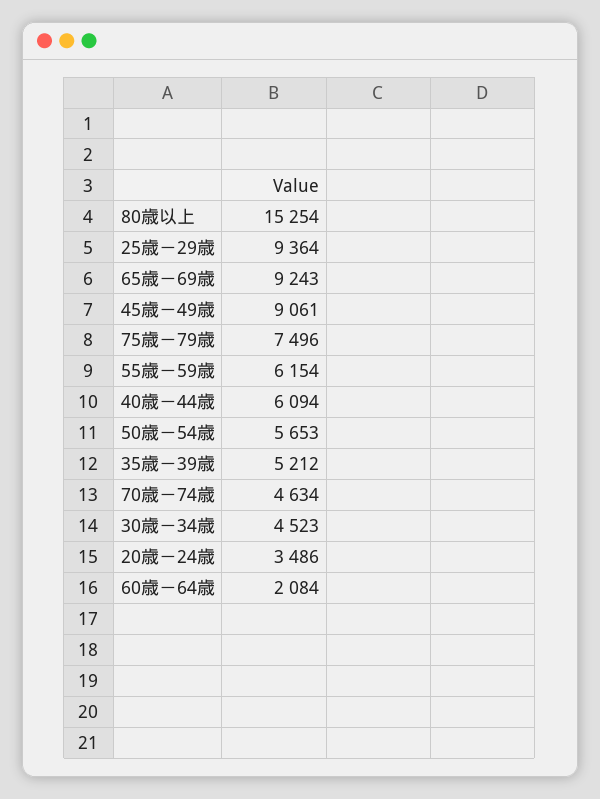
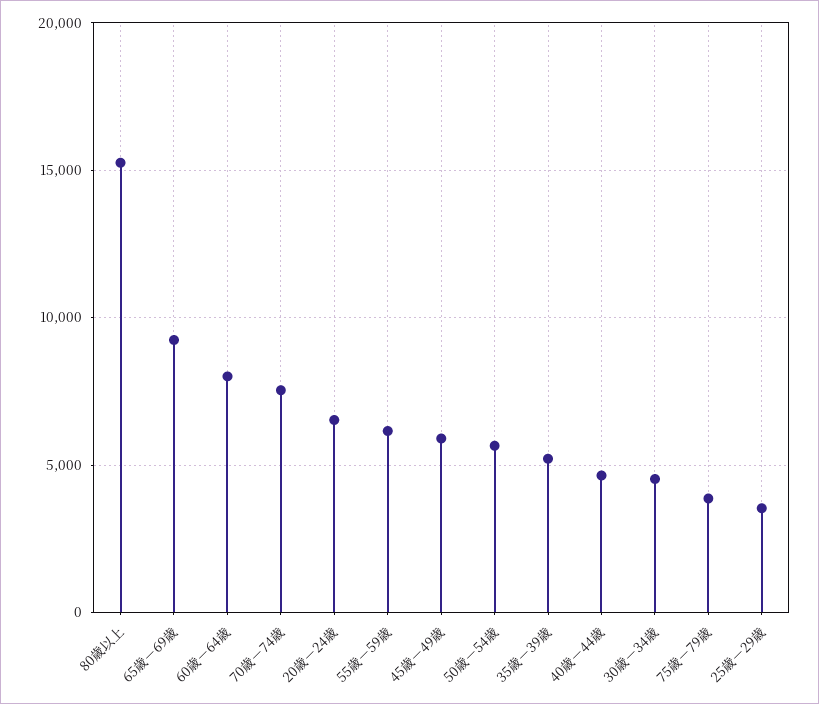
25歳－29歳: 9364 -> 3500
45歳－49歳: 9061 -> 6000
75歳－79歳: 7496 -> 4000
40歳－44歳: 6094 -> 4500
70歳－74歳: 4634 -> 7500
20歳－24歳: 3486 -> 6500
60歳－64歳: 2084 -> 8000

